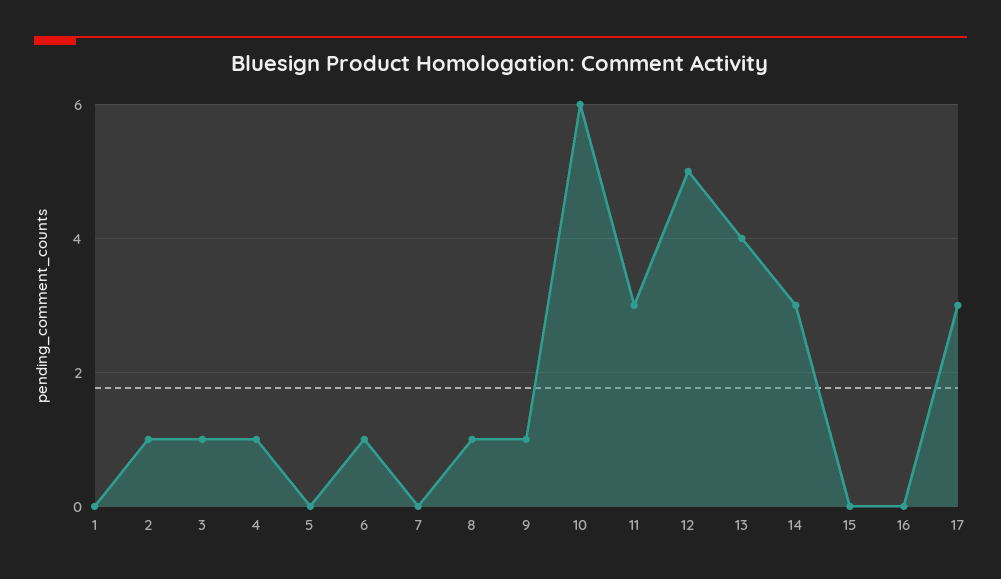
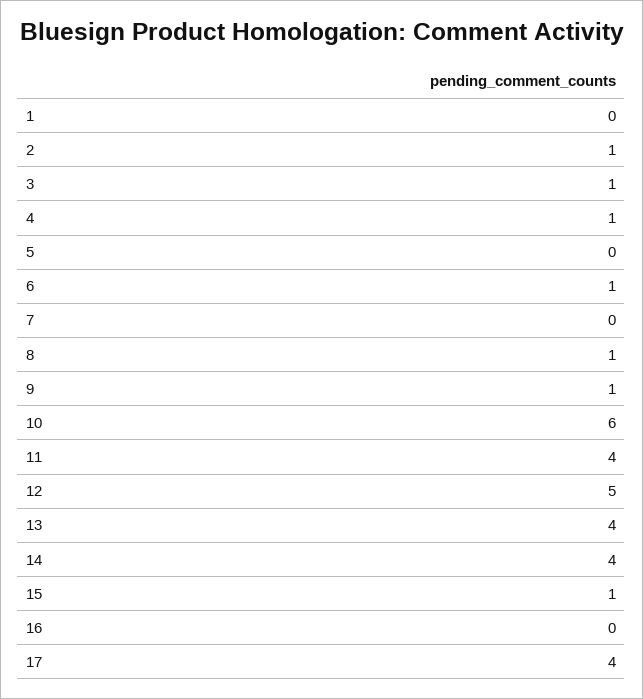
11: 3 -> 4
14: 3 -> 4
15: 0 -> 1
17: 3 -> 4

